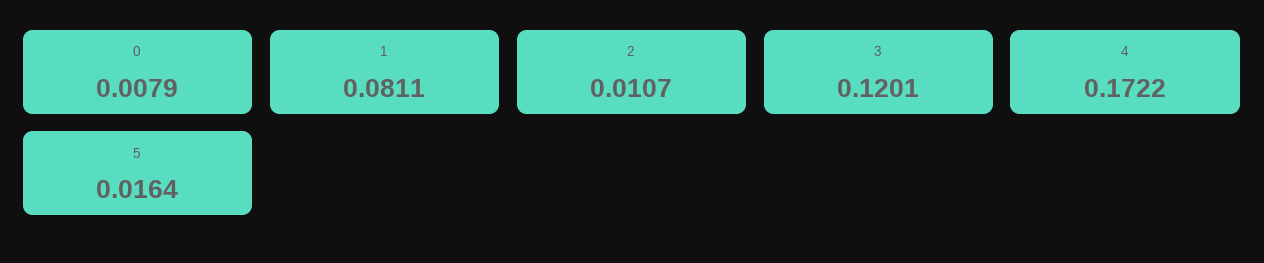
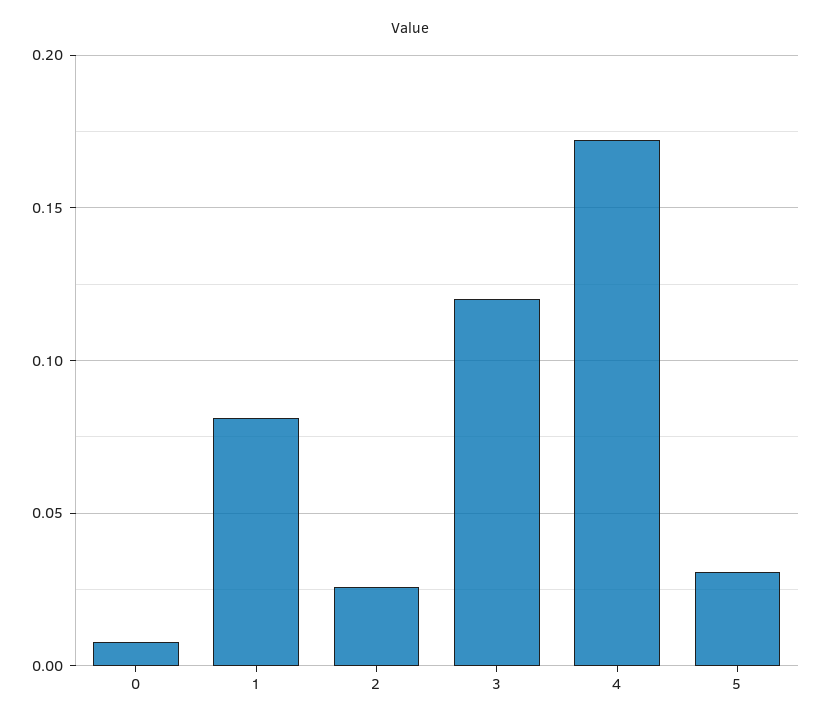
2: 0.0107 -> 0.025
5: 0.0164 -> 0.03

